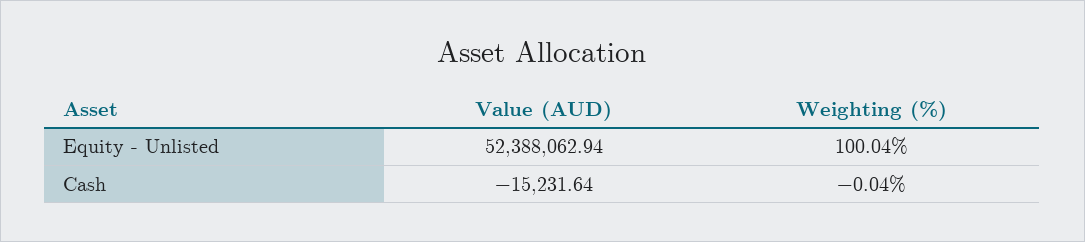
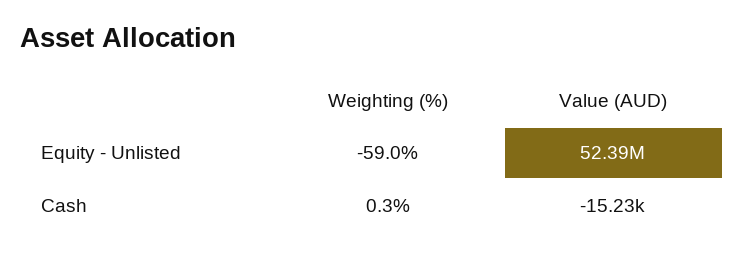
Weighting (%), Equity - Unlisted: 100.04 -> -59
Weighting (%), Cash: -0.04 -> 0.3

